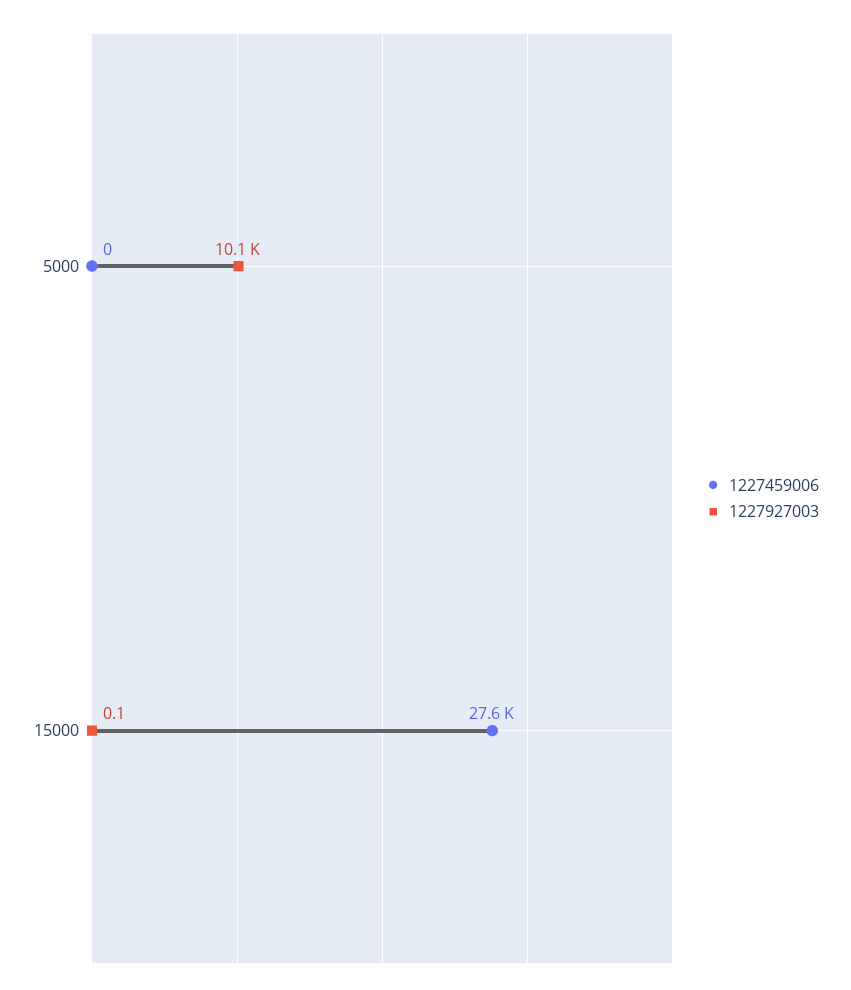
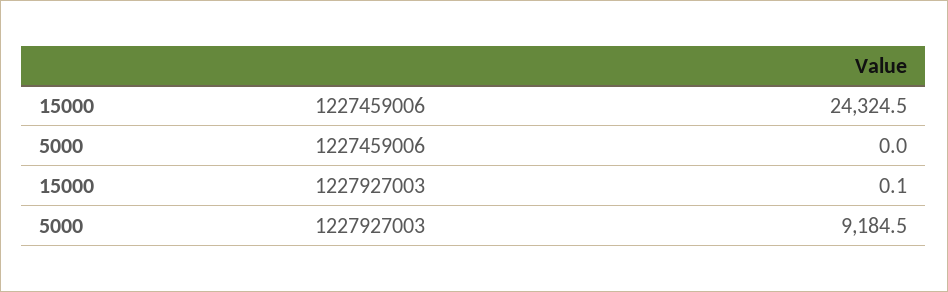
1227927003, 5000: 10100 -> 9184.5
1227459006, 15000: 27600 -> 24324.5

